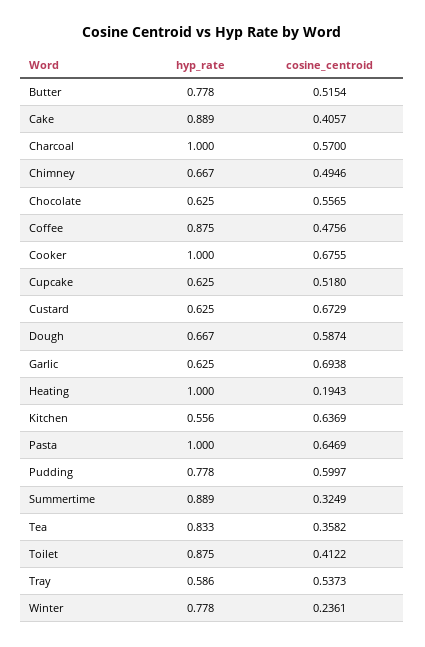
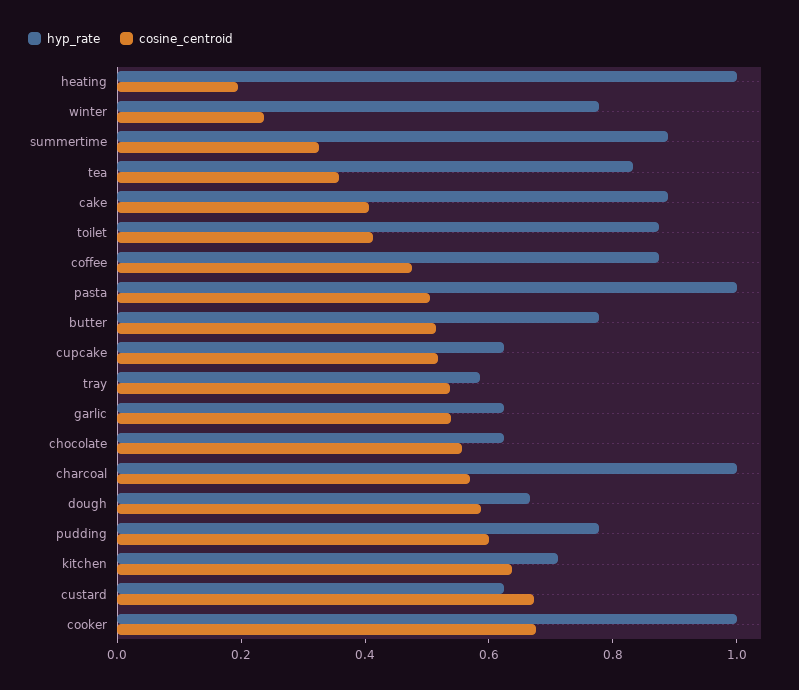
hyp_rate, Chimney: 0.667 -> none
cosine_centroid, Chimney: 0.4946 -> none
cosine_centroid, Garlic: 0.6938 -> 0.55
hyp_rate, Kitchen: 0.556 -> 0.7
cosine_centroid, Pasta: 0.6469 -> 0.5

